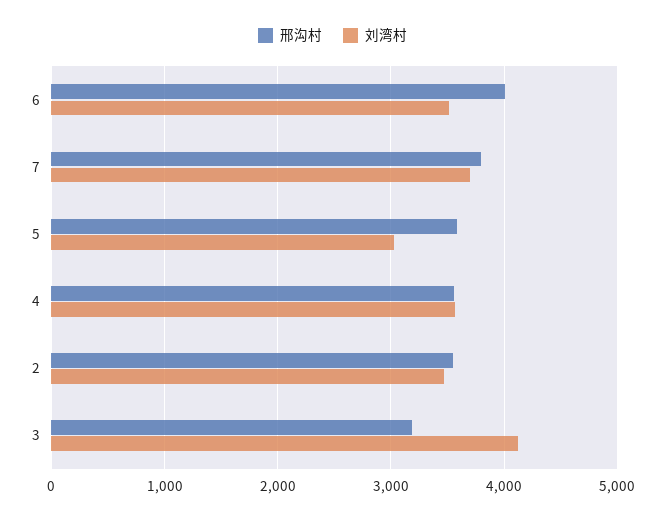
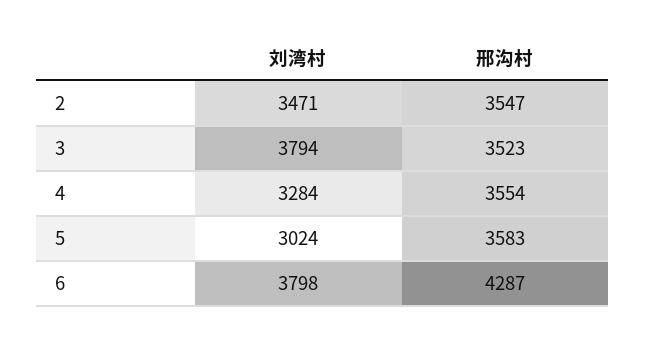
邢沟村, 6: 4000 -> 4287
刘湾村, 6: 3500 -> 3798
邢沟村, 7: 3800 -> none
刘湾村, 7: 3700 -> none
刘湾村, 4: 3600 -> 3284
邢沟村, 3: 3200 -> 3523
刘湾村, 3: 4100 -> 3794

